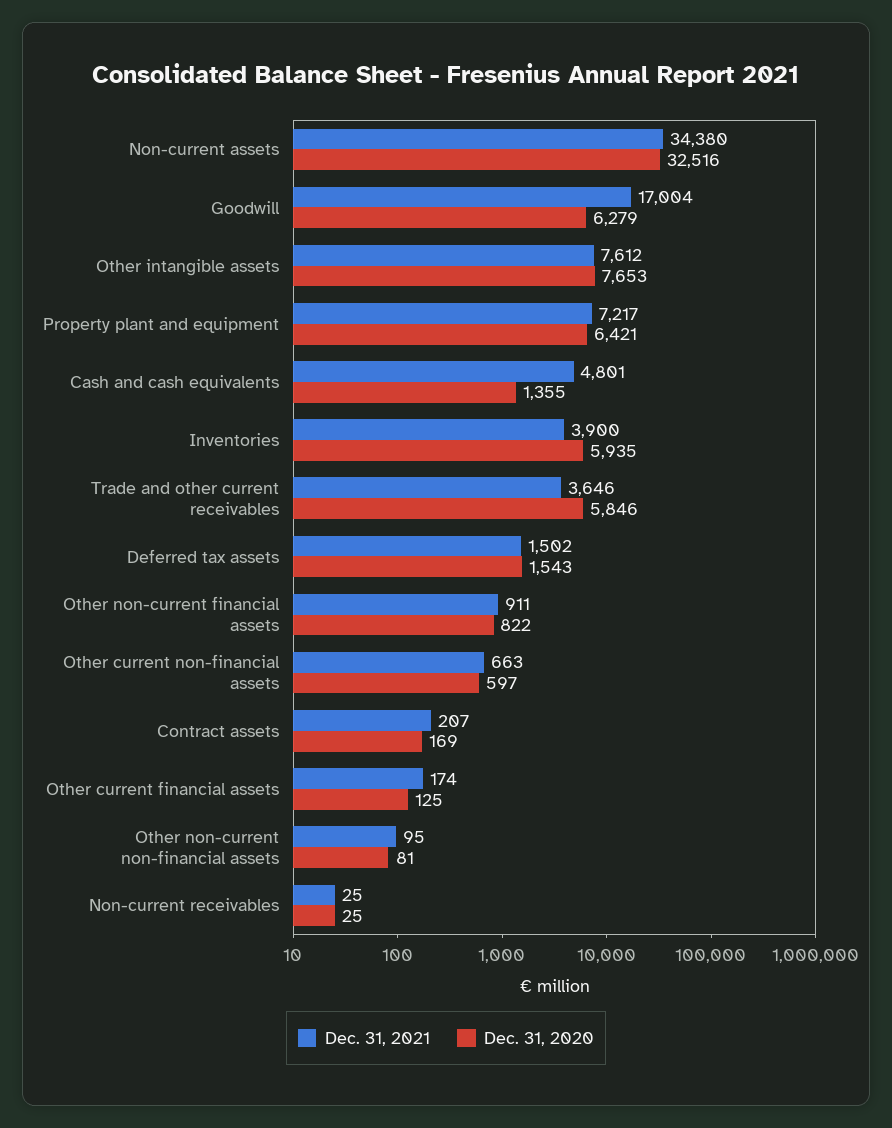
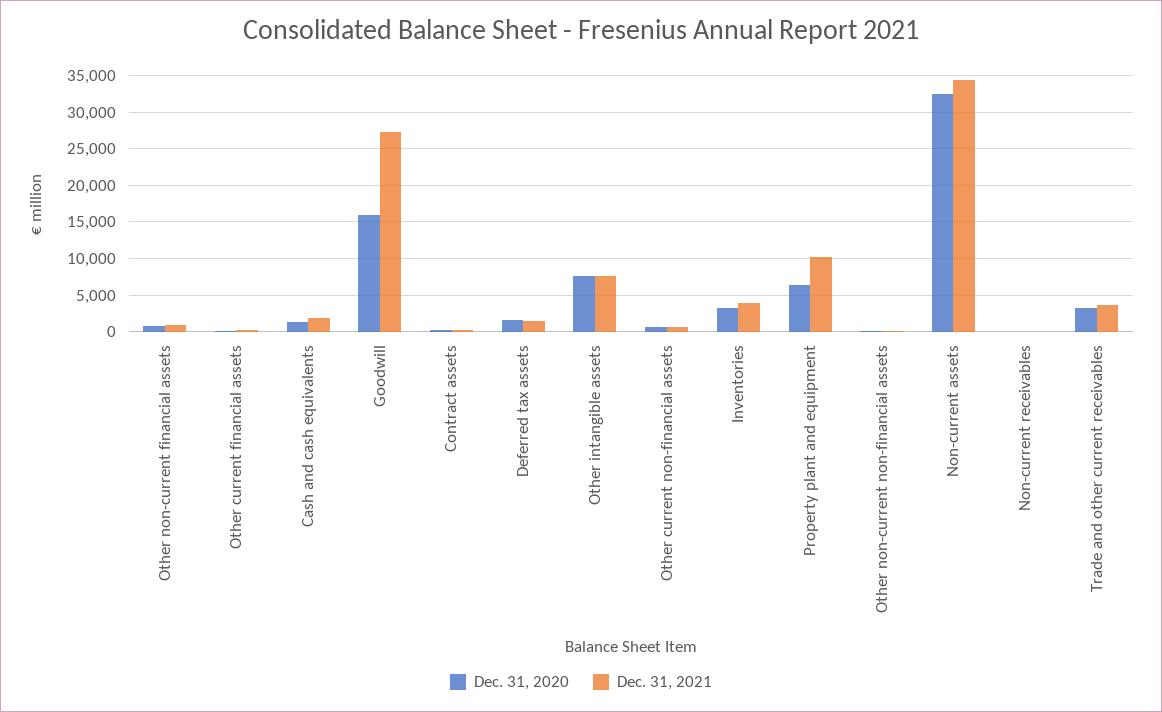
Dec. 31, 2021, Goodwill: 17004 -> 27000
Dec. 31, 2020, Goodwill: 6279 -> 16000
Dec. 31, 2021, Property plant and equipment: 7217 -> 10000
Dec. 31, 2021, Cash and cash equivalents: 4801 -> 2000
Dec. 31, 2020, Inventories: 5935 -> 3000
Dec. 31, 2020, Trade and other current receivables: 5846 -> 3000

